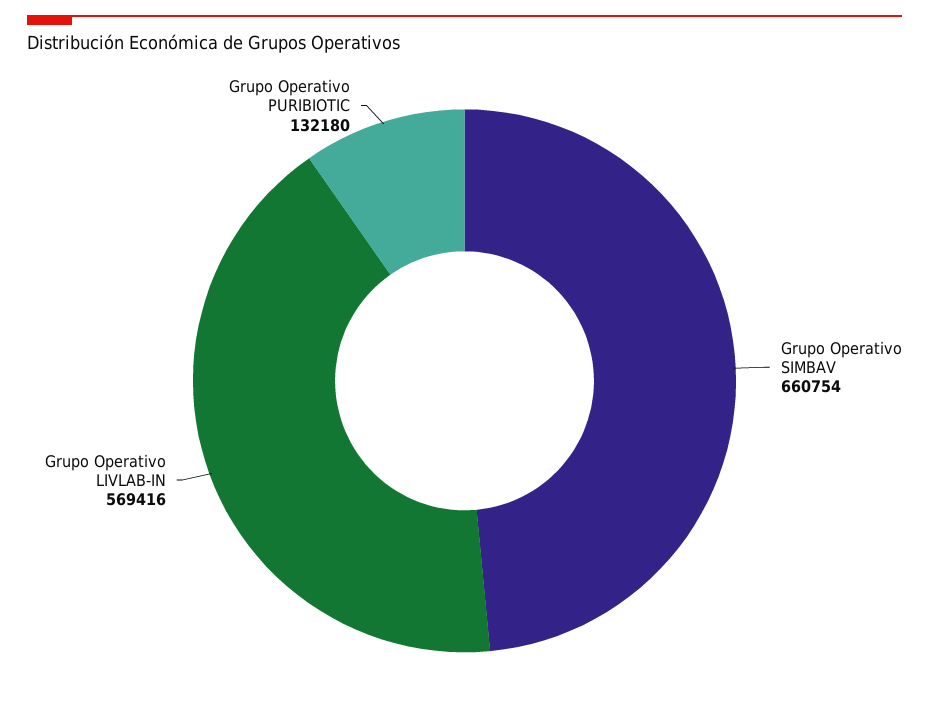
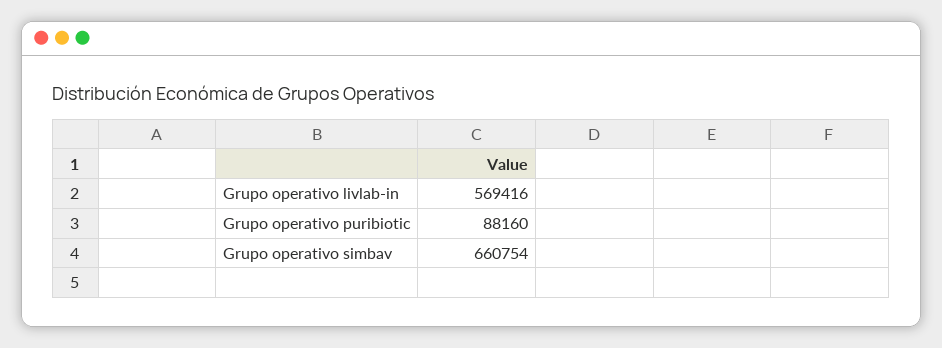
Grupo Operativo PURIBIOTIC: 132180 -> 88160

